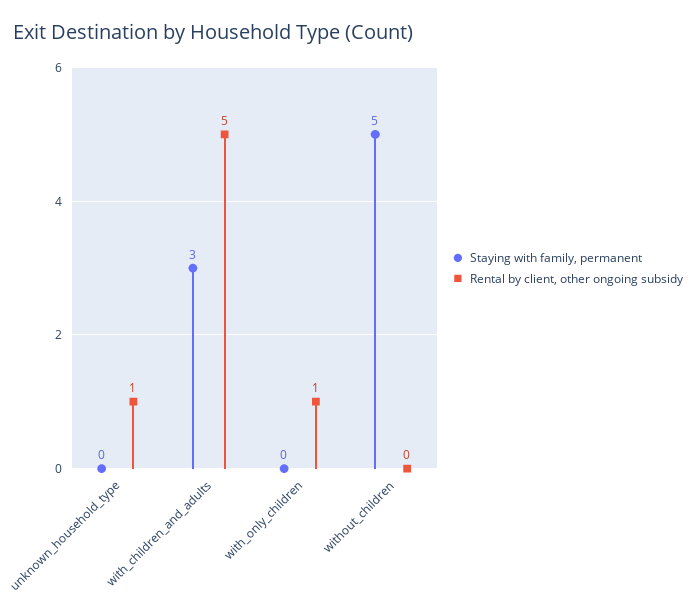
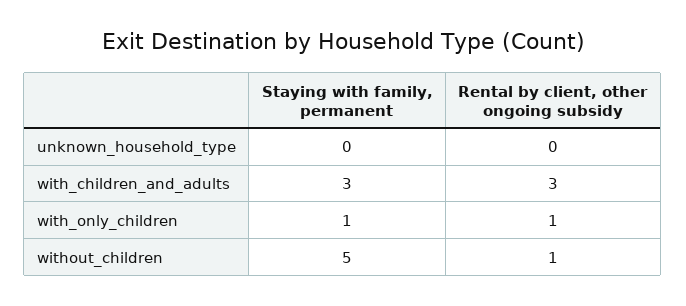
Rental by client, other ongoing subsidy, unknown_household_type: 1 -> 0
Rental by client, other ongoing subsidy, with_children_and_adults: 5 -> 3
Staying with family, permanent, with_only_children: 0 -> 1
Rental by client, other ongoing subsidy, without_children: 0 -> 1

